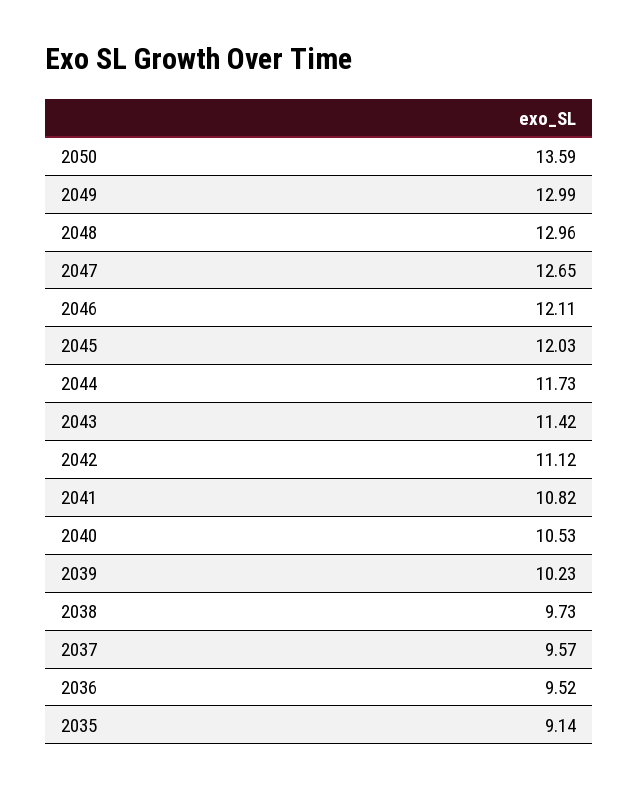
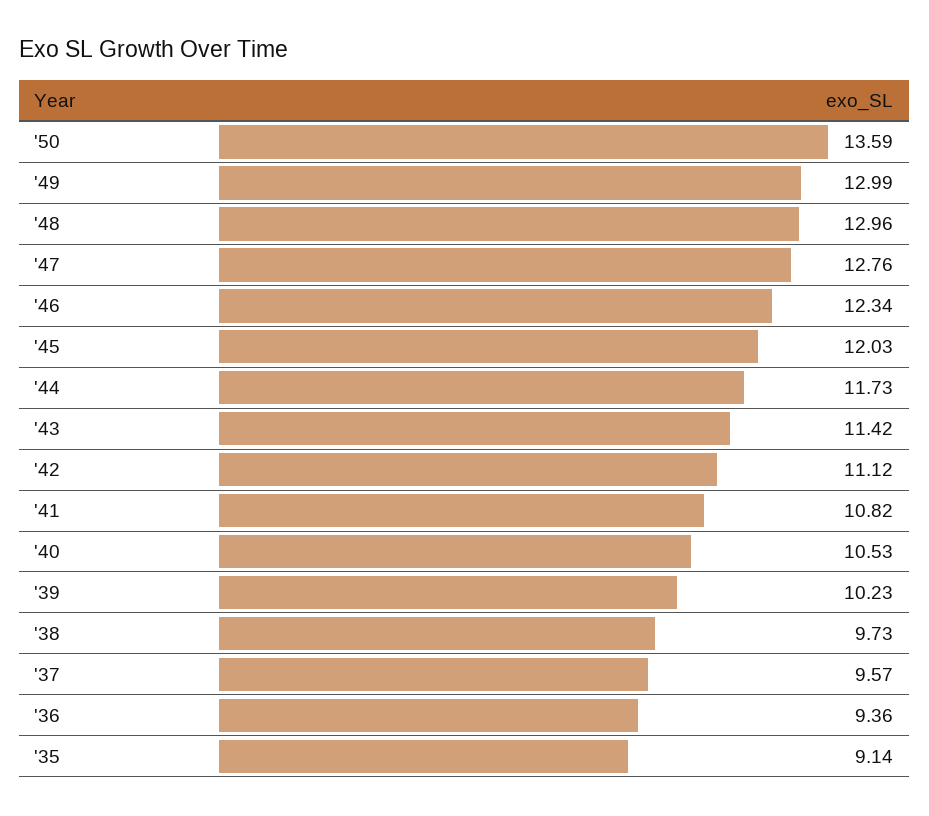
2047: 12.65 -> 12.76
2046: 12.11 -> 12.34
2036: 9.52 -> 9.36

